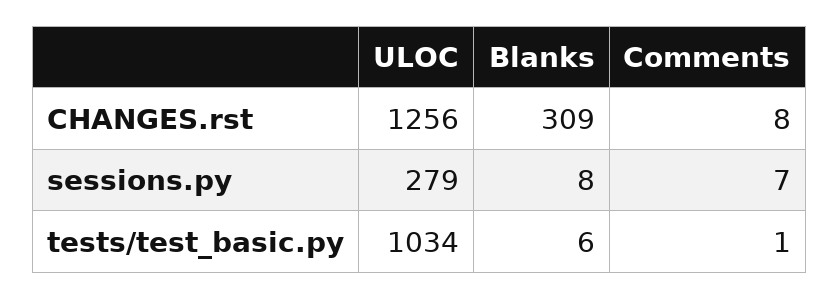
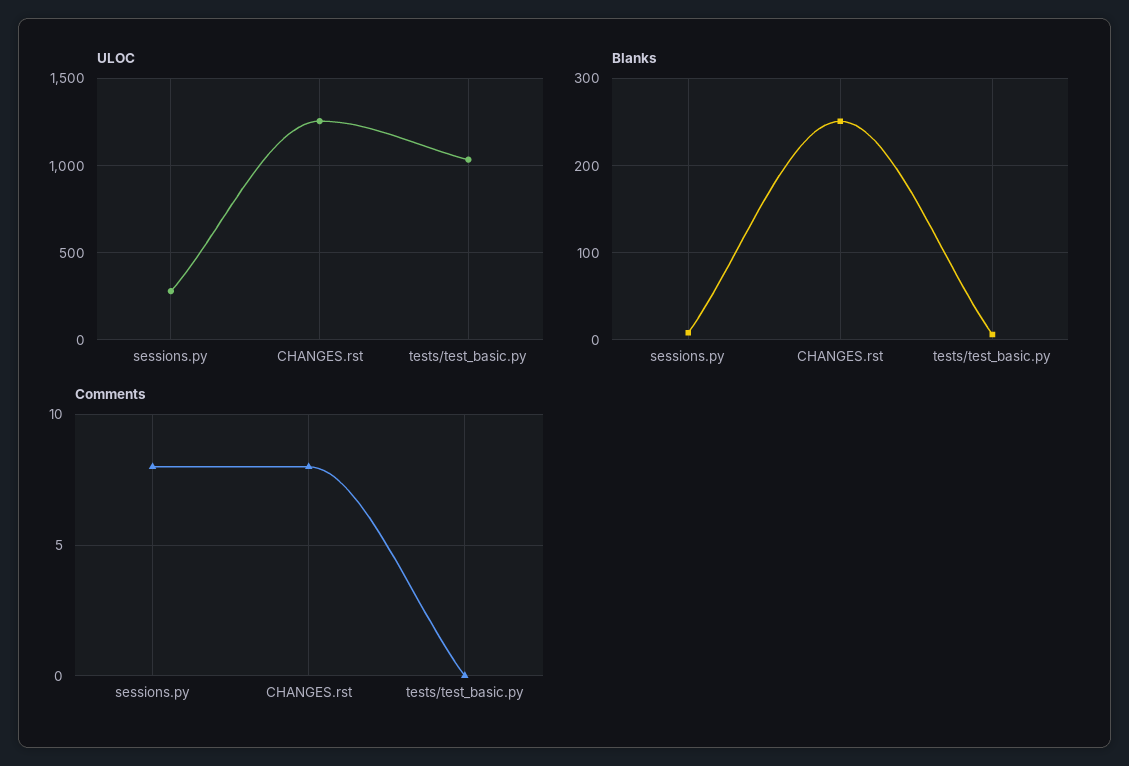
Blanks, CHANGES.rst: 309 -> 250
Comments, sessions.py: 7 -> 8
Comments, tests/test_basic.py: 1 -> 0

